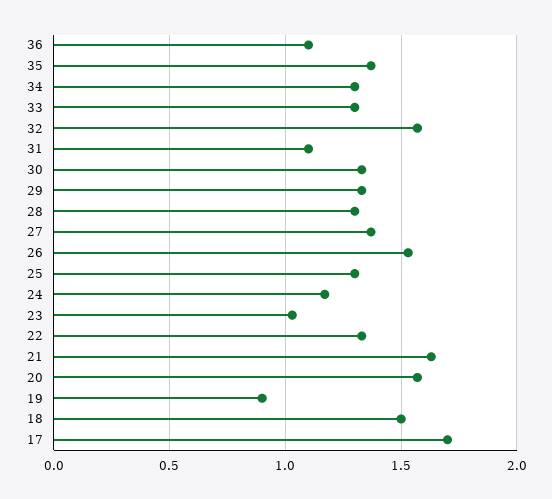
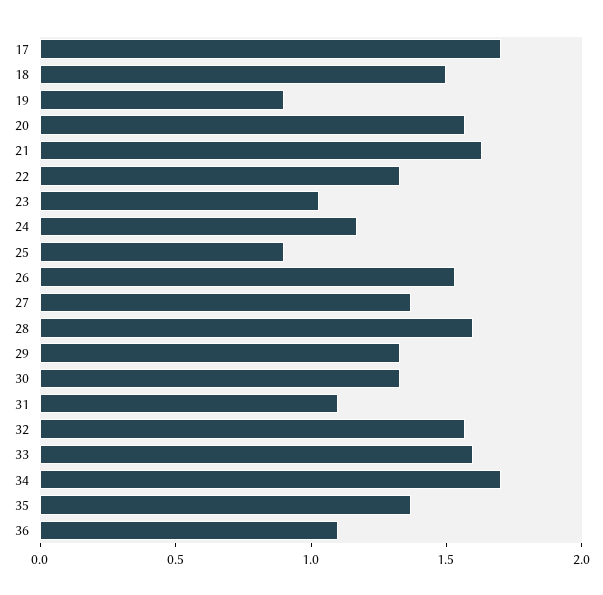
34: 1.3 -> 1.7
33: 1.3 -> 1.6
28: 1.3 -> 1.6
25: 1.3 -> 0.9

